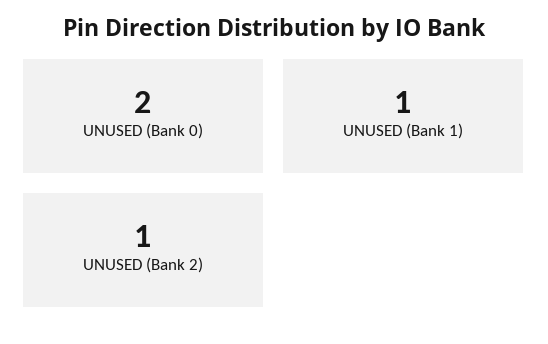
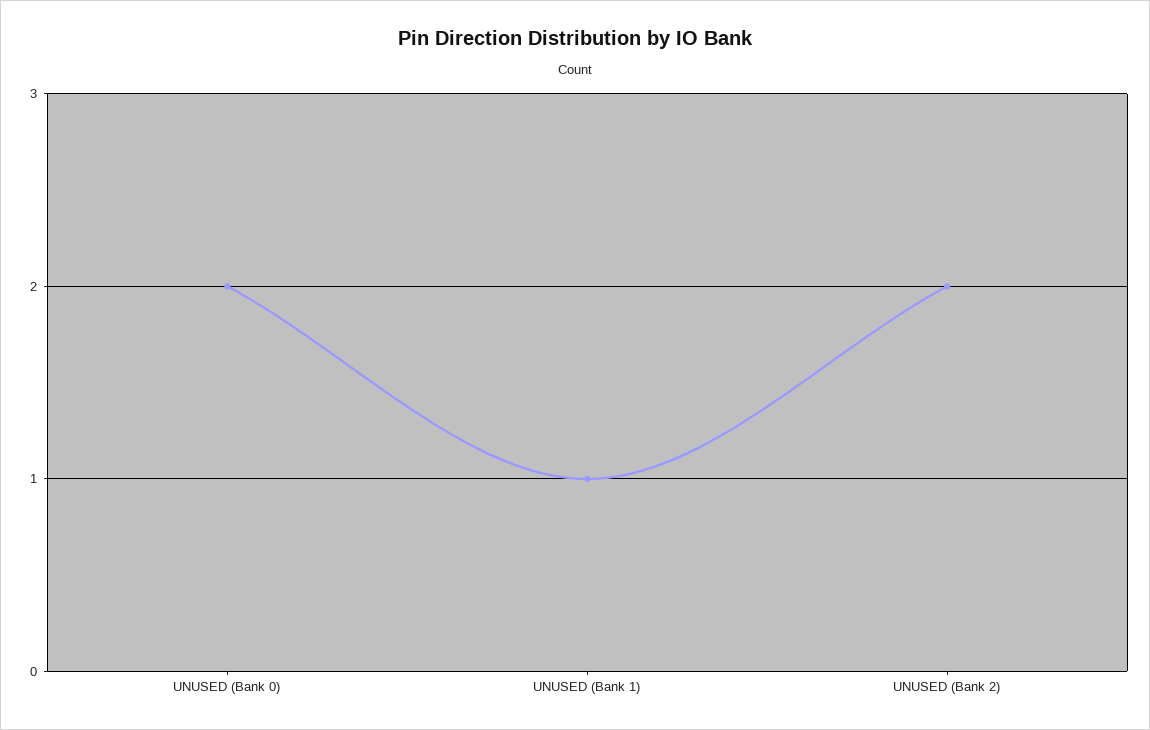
UNUSED (Bank 2): 1 -> 2

